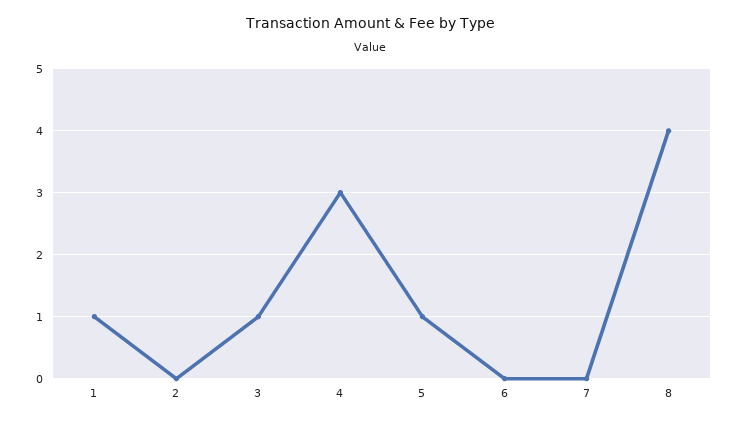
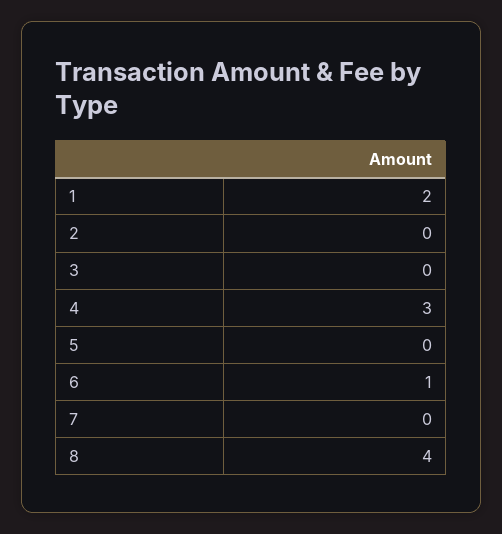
1: 1 -> 2
3: 1 -> 0
5: 1 -> 0
6: 0 -> 1

